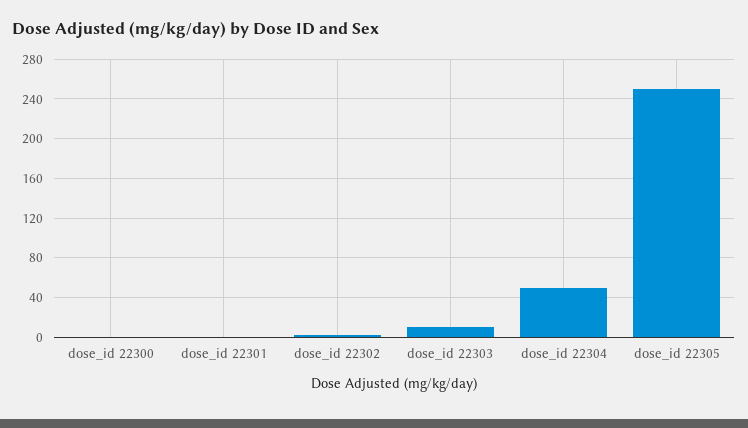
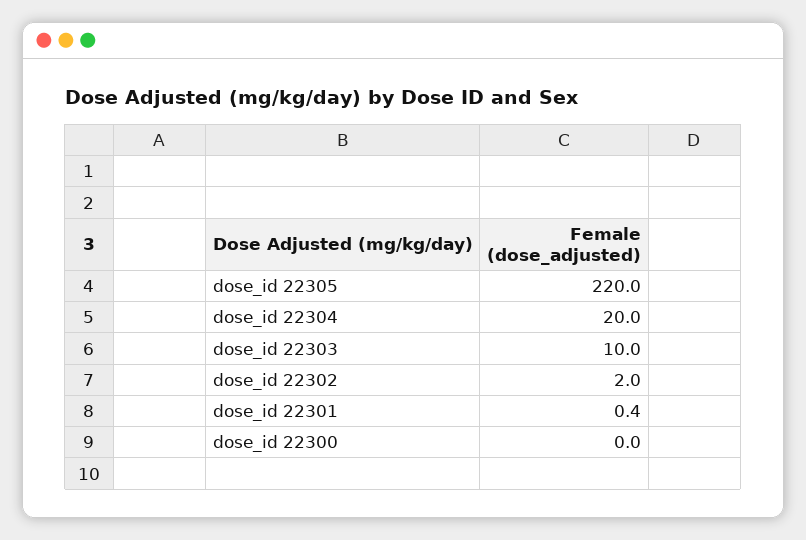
dose_id 22304: 50 -> 20
dose_id 22305: 250 -> 220

